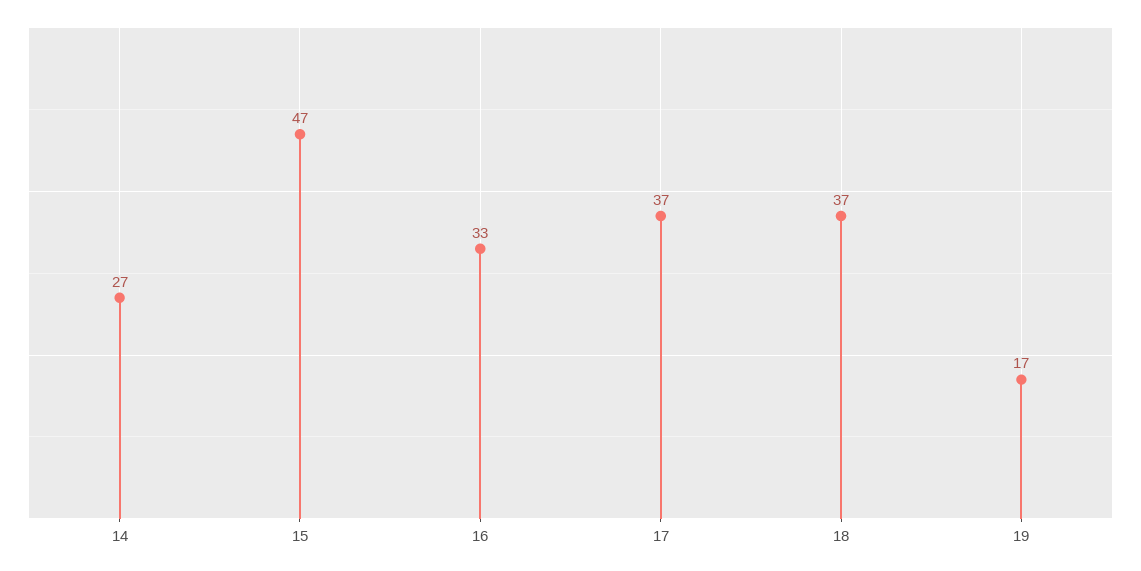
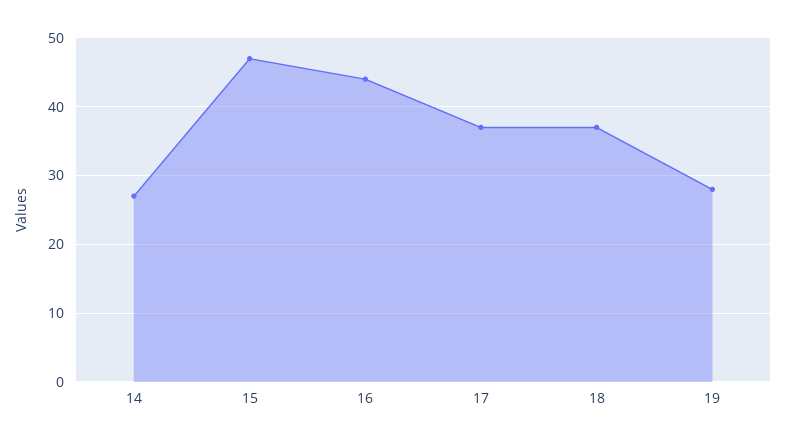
16: 33 -> 44
19: 17 -> 28

